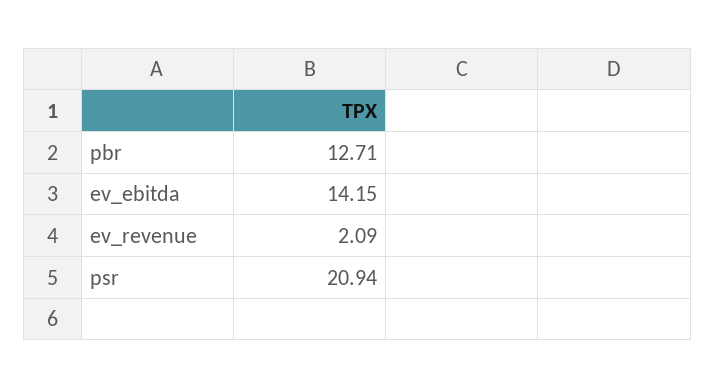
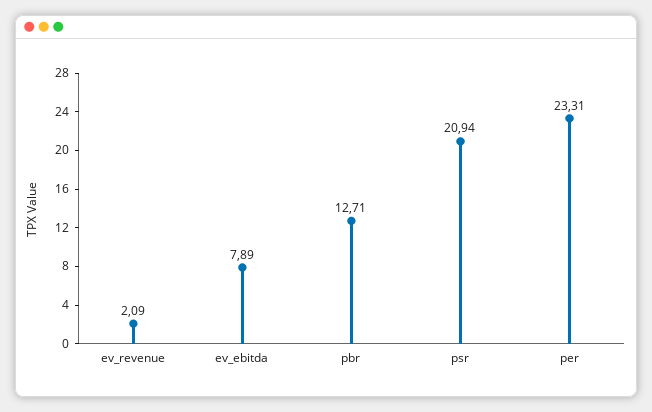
ev_ebitda: 14.15 -> 7.89
per: none -> 23.31

